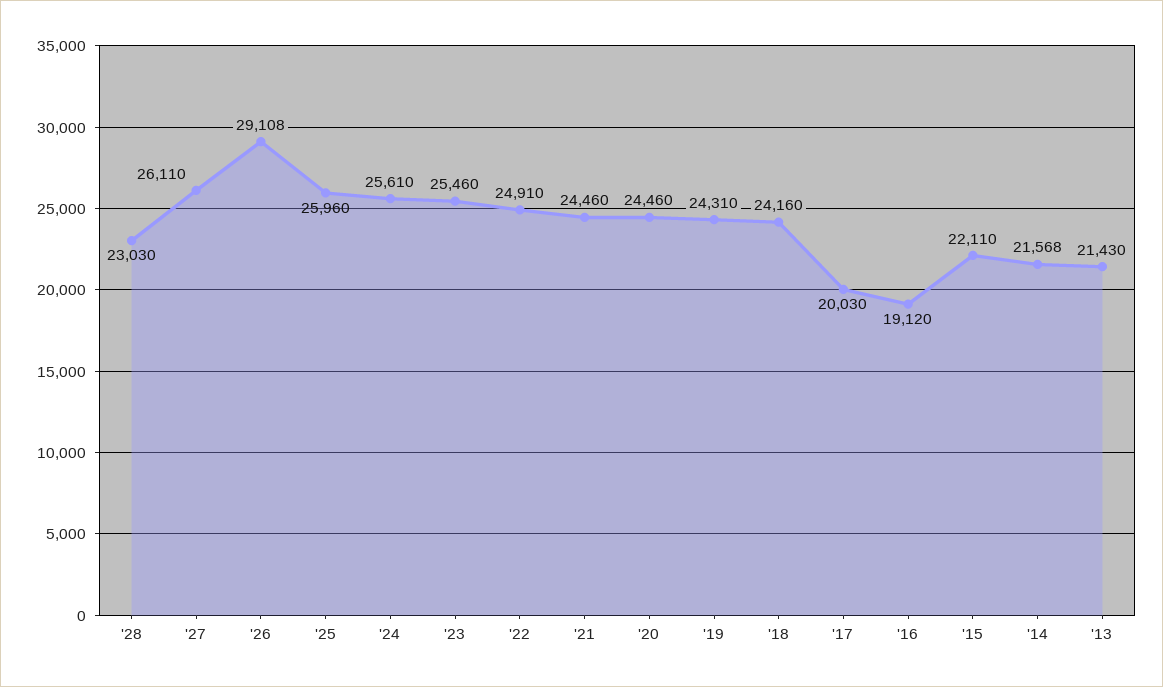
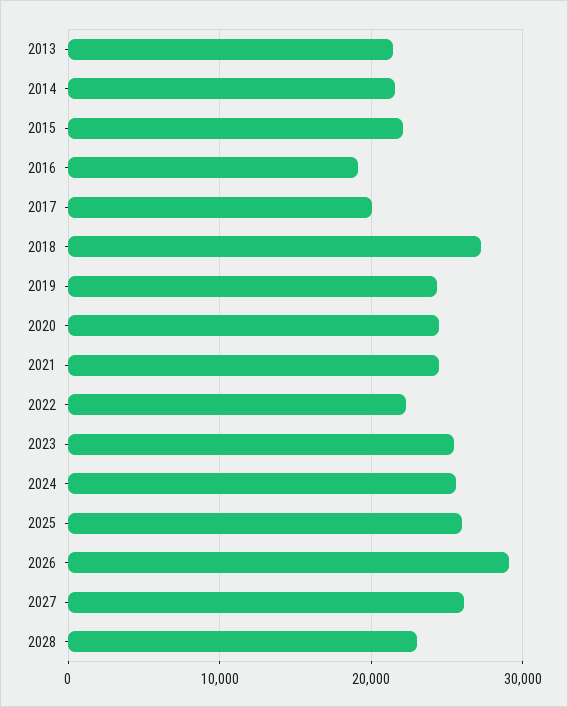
'22: 24910 -> 22000
'18: 24160 -> 27000

